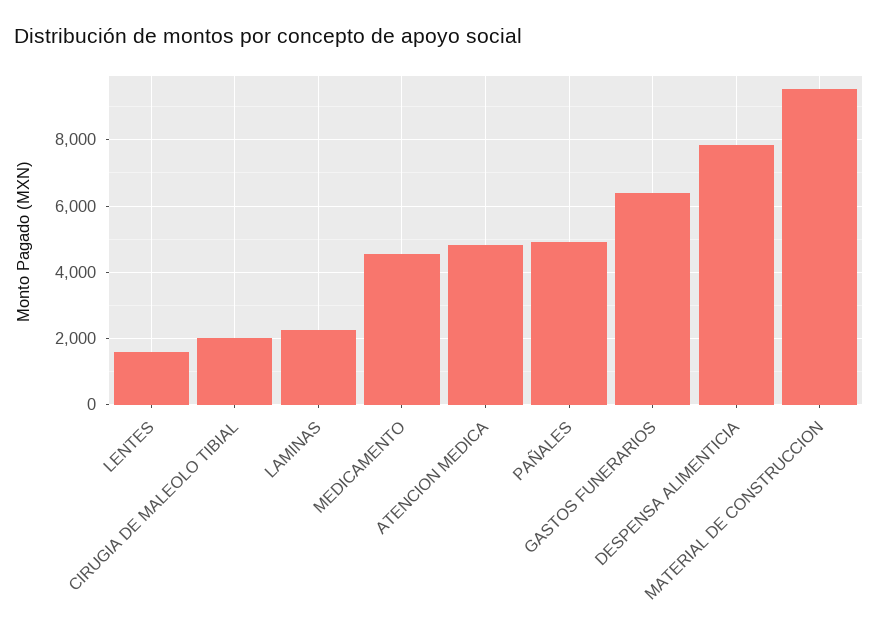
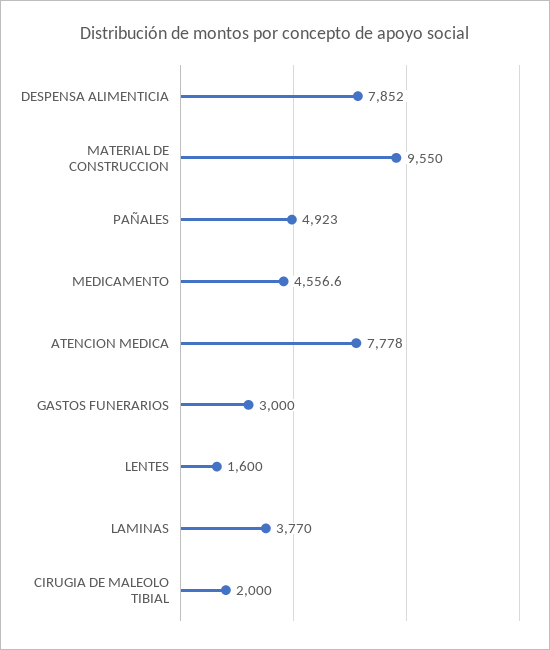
LAMINAS: 2200 -> 3770
ATENCION MEDICA: 4800 -> 7778
GASTOS FUNERARIOS: 6400 -> 3000

